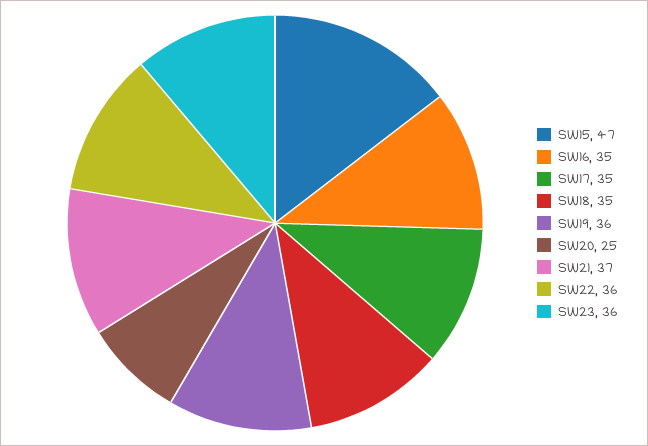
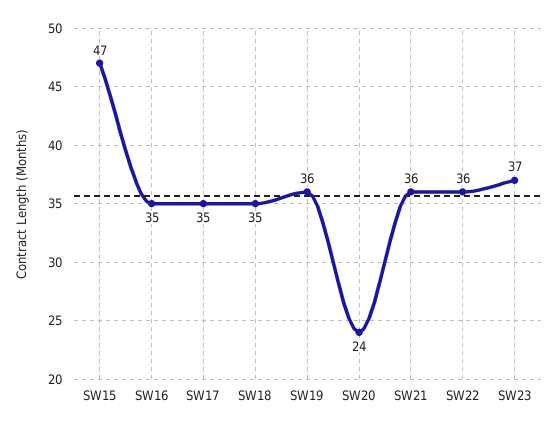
SW20: 25 -> 24
SW21: 37 -> 36
SW23: 36 -> 37

